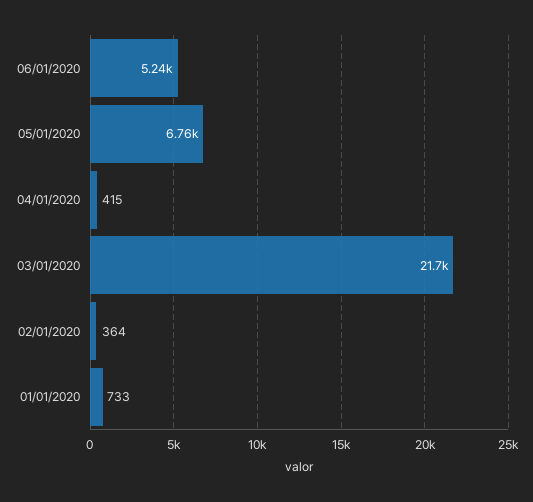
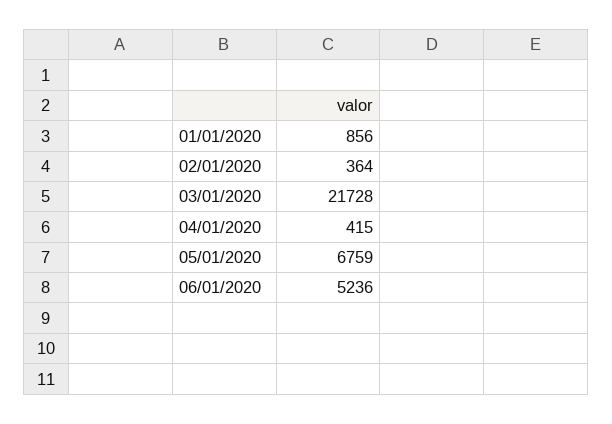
01/01/2020: 733 -> 856

